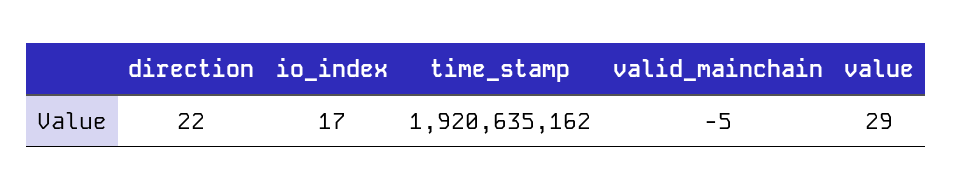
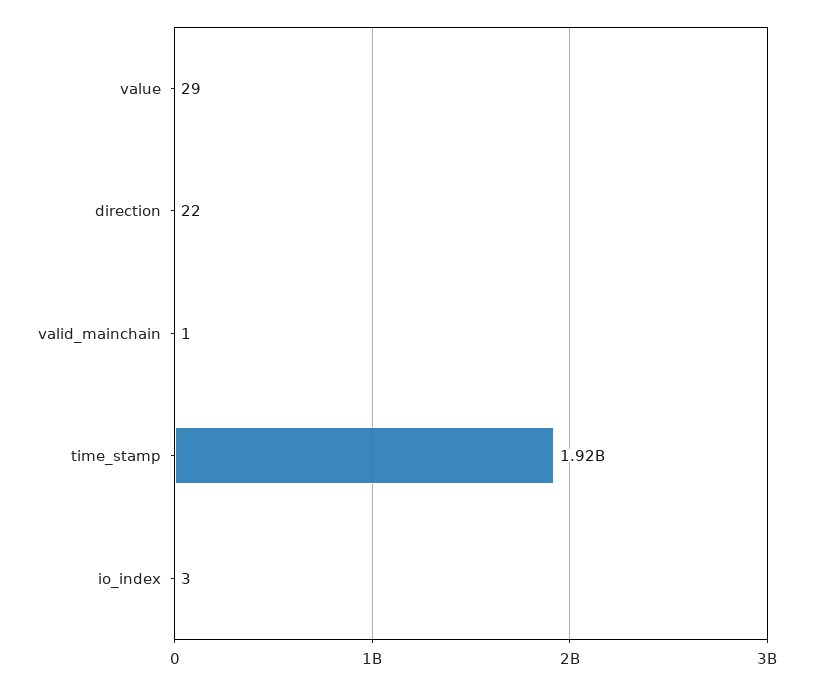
io_index: 17 -> 3
valid_mainchain: -5 -> 1

